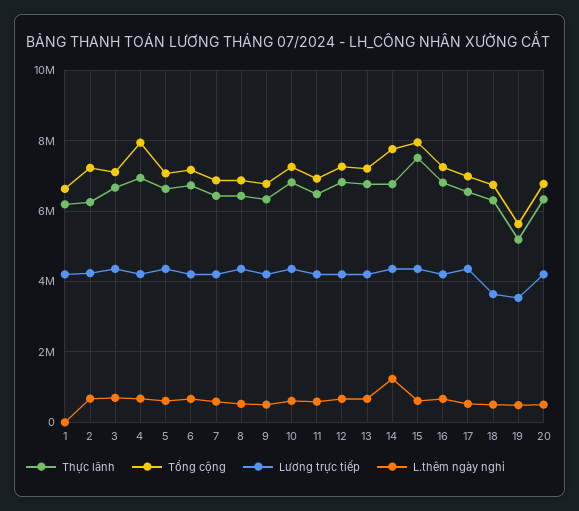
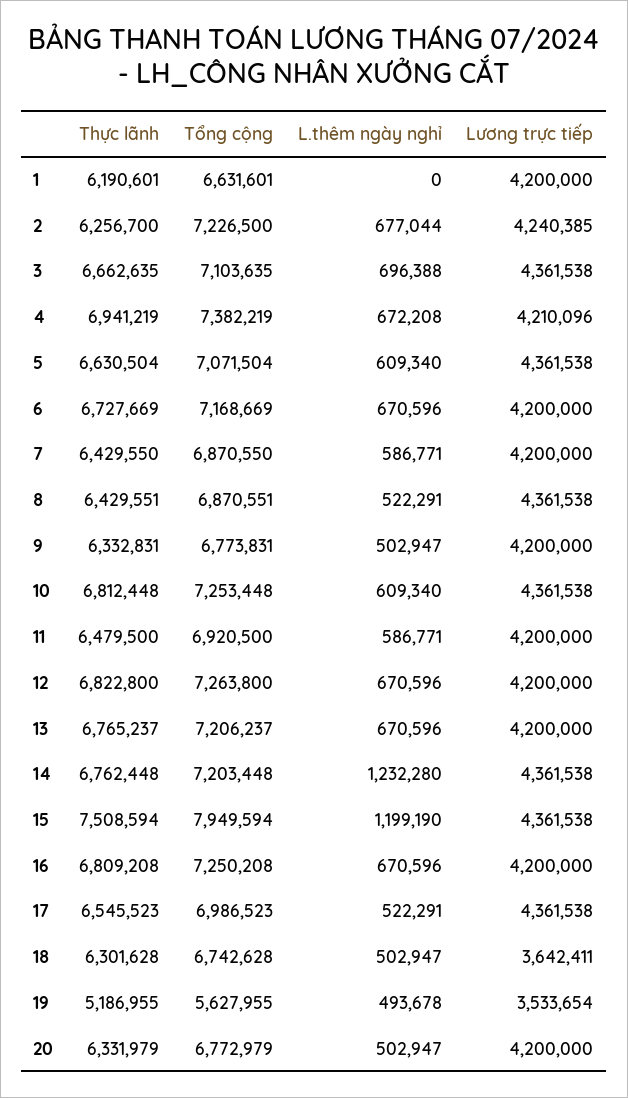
Tổng cộng, 4: 8000000 -> 7382219
Tổng cộng, 14: 7800000 -> 7203448
L.thêm ngày nghỉ, 15: 600000 -> 1199190

